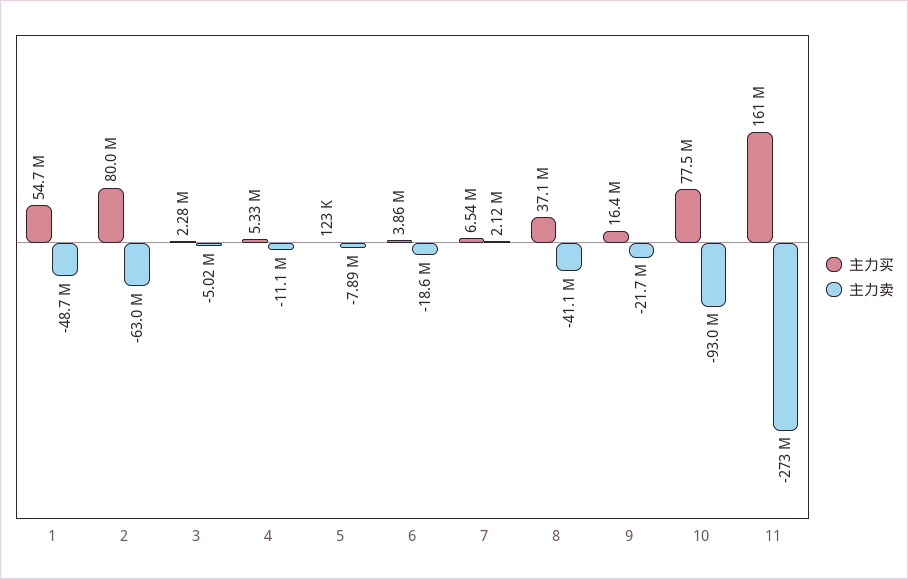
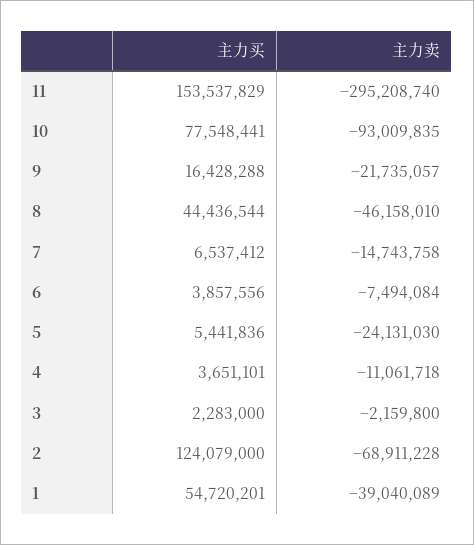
主力卖, 1: -48700000 -> -39040089
主力买, 2: 80000000 -> 124079000
主力卖, 2: -63000000 -> -68911228
主力卖, 3: -5020000 -> -2159800
主力买, 4: 5330000 -> 3651101
主力买, 5: 123000 -> 5441836
主力卖, 5: -7890000 -> -24131030
主力卖, 6: -18600000 -> -7494084
主力卖, 7: 2120000 -> -14743758
主力买, 8: 37100000 -> 44436544
主力卖, 8: -41100000 -> -46158010
主力买, 11: 161000000 -> 153537829
主力卖, 11: -273000000 -> -295208740

